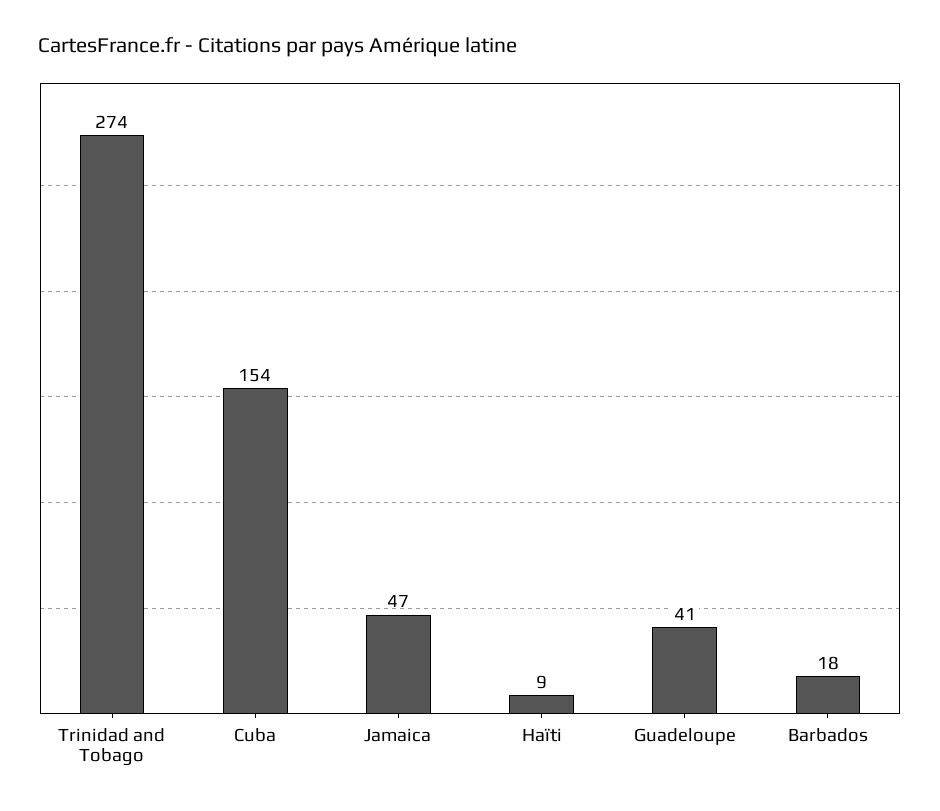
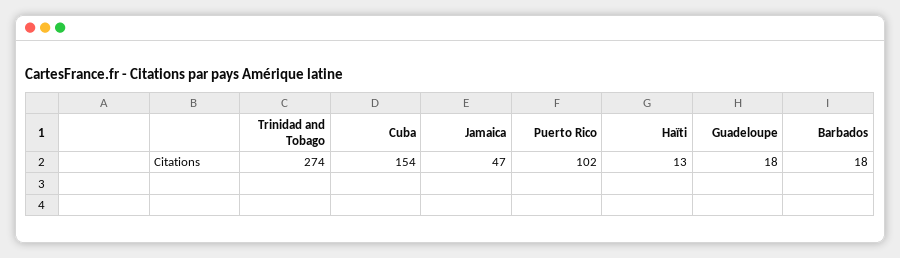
Haïti: 9 -> 13
Guadeloupe: 41 -> 18
Puerto Rico: none -> 102

